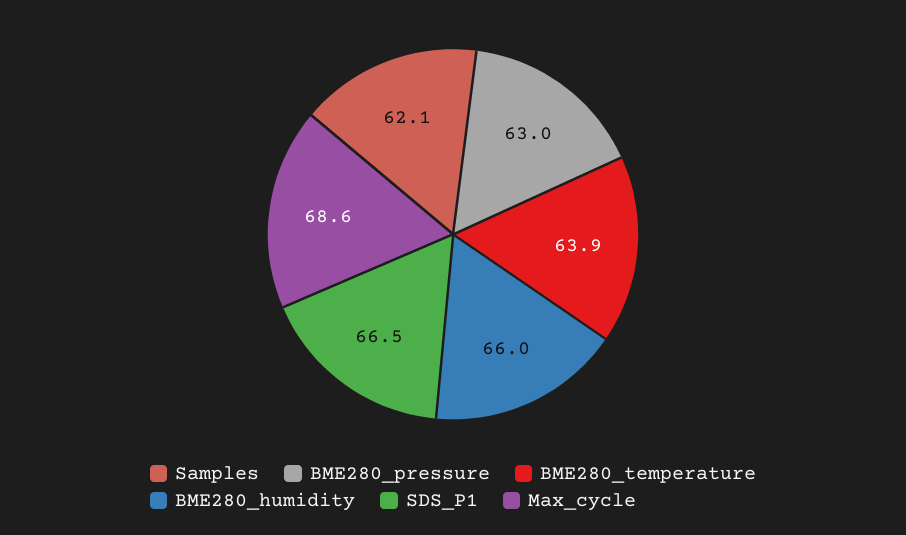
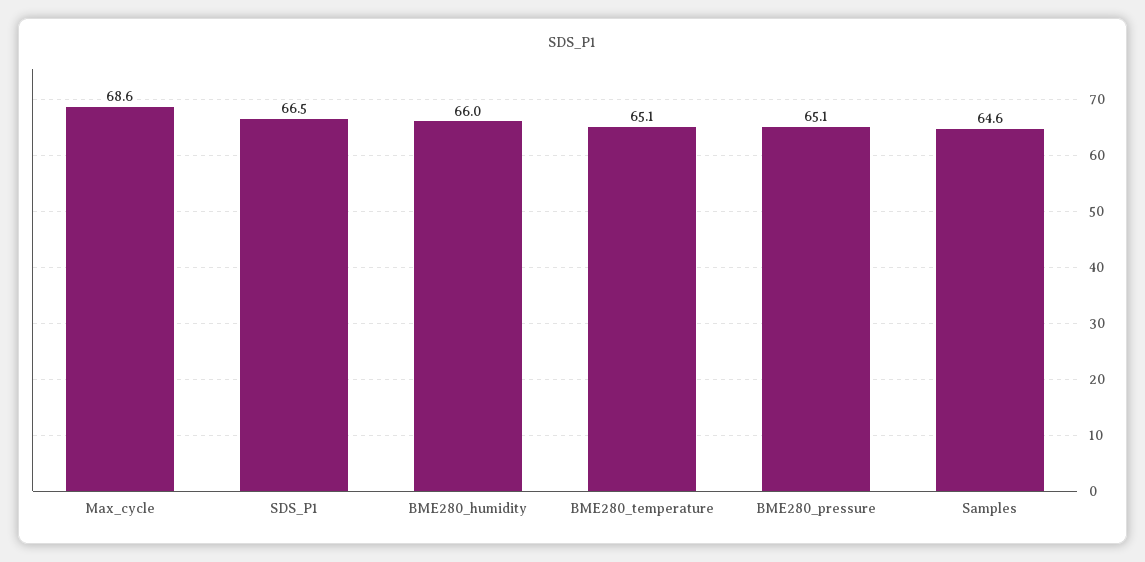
Samples: 62.1 -> 64.6
BME280_pressure: 63 -> 65.1
BME280_temperature: 63.9 -> 65.1

